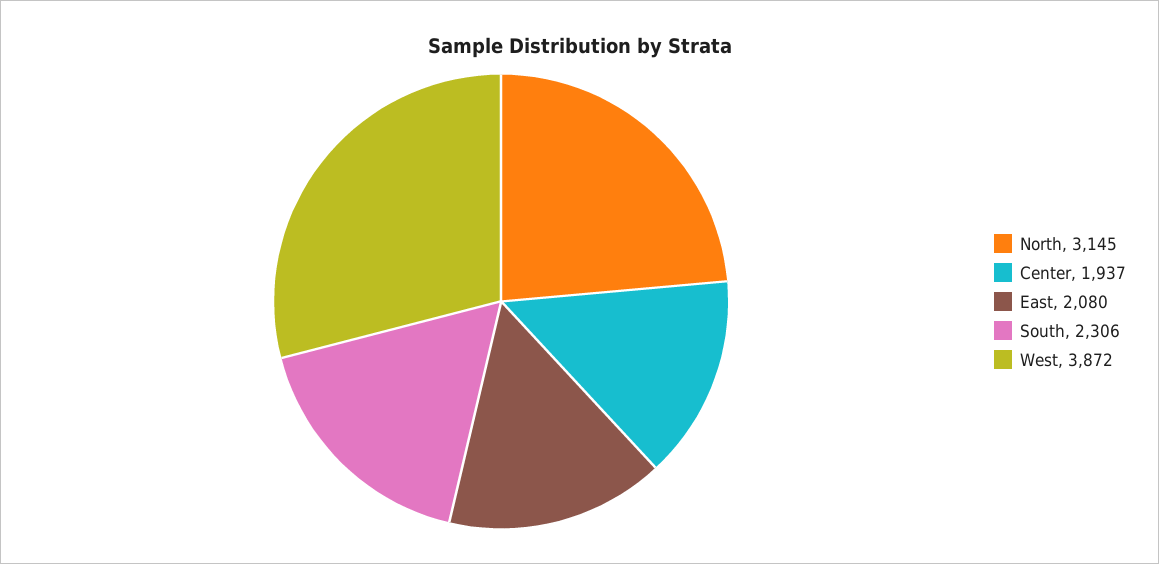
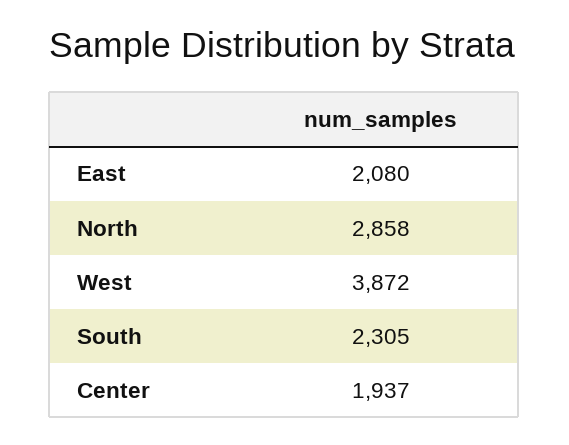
North: 3145 -> 2858
South: 2306 -> 2305

